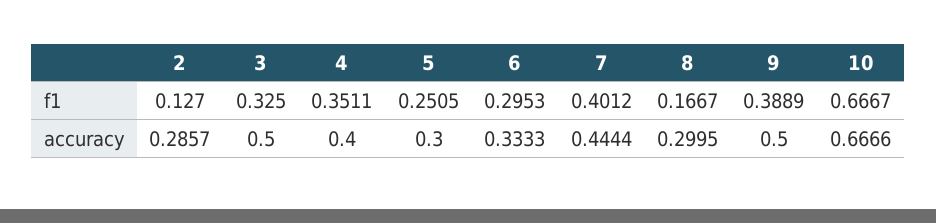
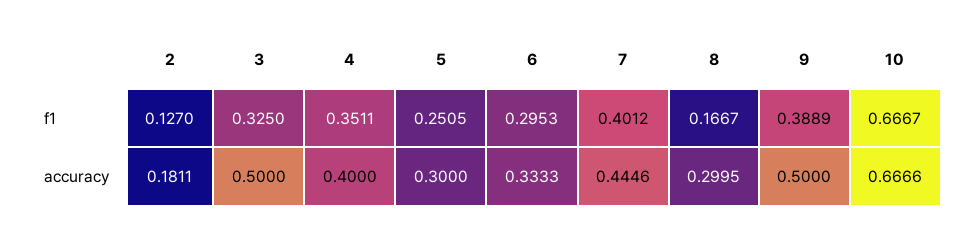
2, accuracy: 0.2857 -> 0.1811
7, accuracy: 0.4444 -> 0.4446

